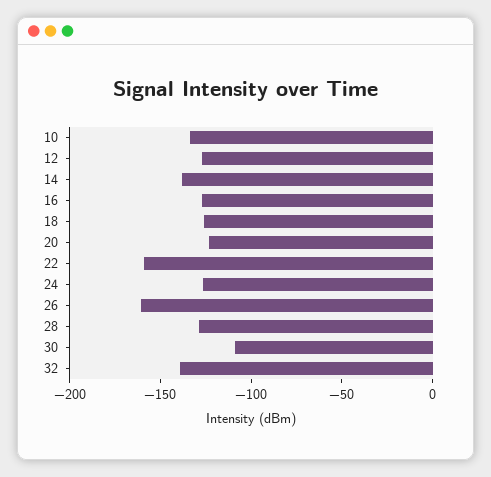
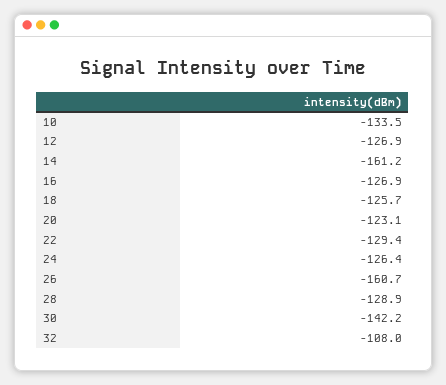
14: -140 -> -161.2
22: -160 -> -129.4
30: -110 -> -142.2
32: -140 -> -108

